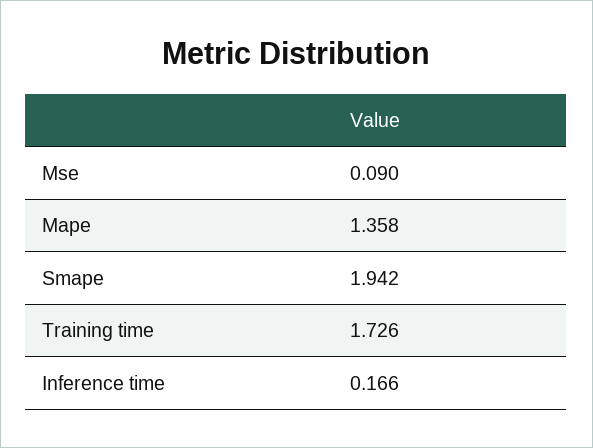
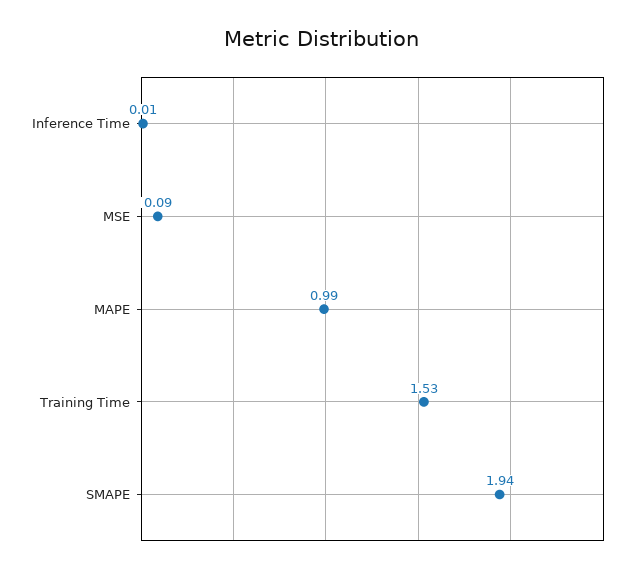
Mape: 1.358 -> 0.99
Training time: 1.726 -> 1.53
Inference time: 0.166 -> 0.01

